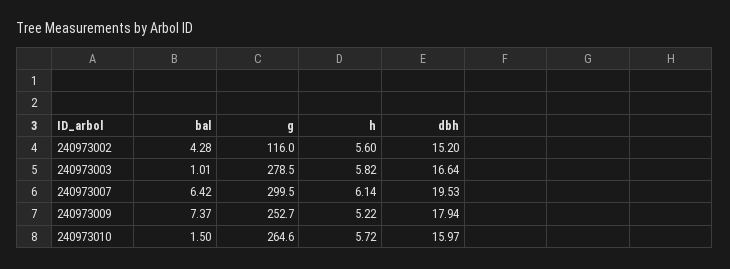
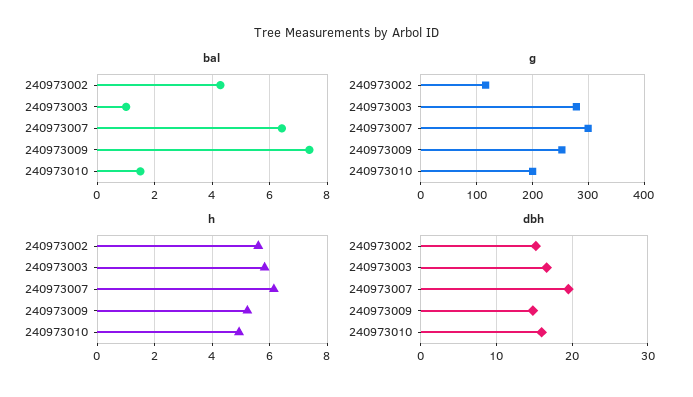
dbh, 240973009: 17.94 -> 15
g, 240973010: 264.6 -> 200
h, 240973010: 5.72 -> 5

